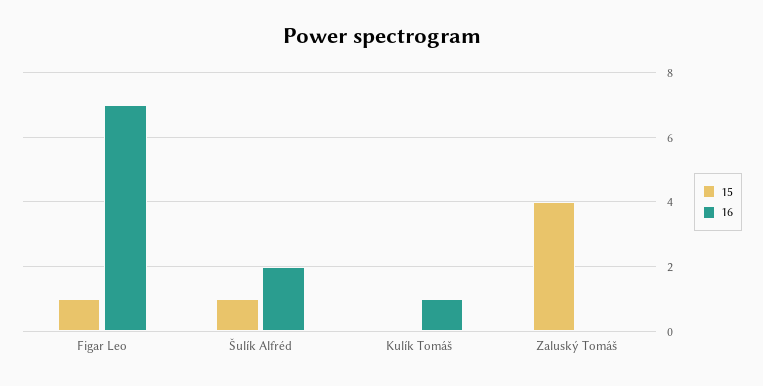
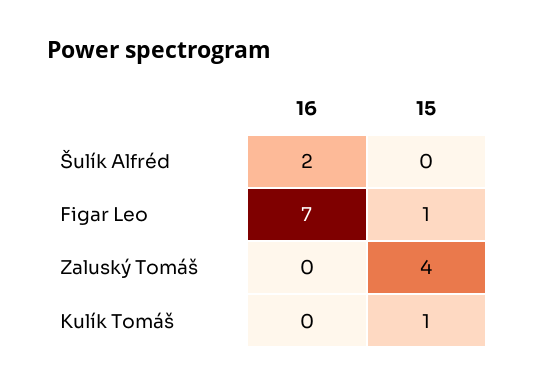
15, Šulík Alfréd: 1 -> 0
15, Kulík Tomáš: 0 -> 1
16, Kulík Tomáš: 1 -> 0

